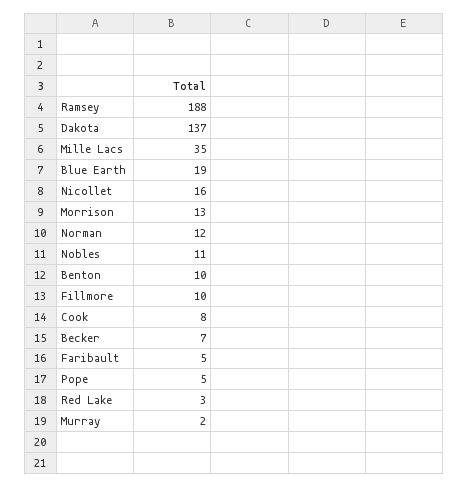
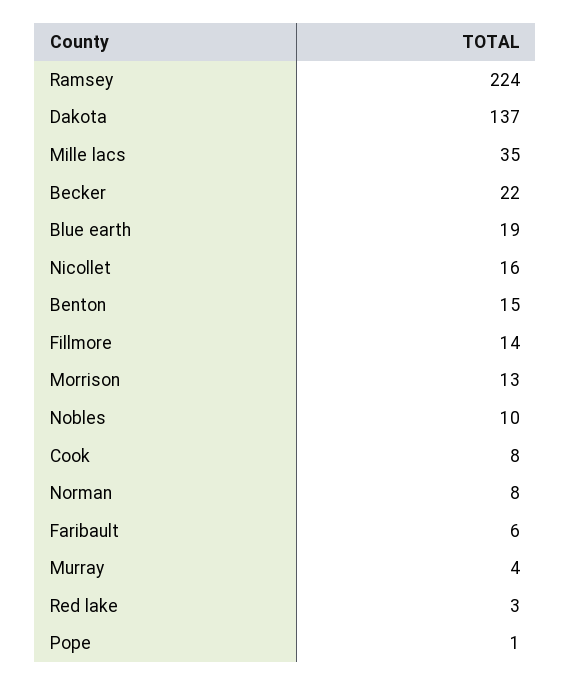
Ramsey: 188 -> 224
Norman: 12 -> 8
Nobles: 11 -> 10
Benton: 10 -> 15
Fillmore: 10 -> 14
Becker: 7 -> 22
Faribault: 5 -> 6
Pope: 5 -> 1
Murray: 2 -> 4

